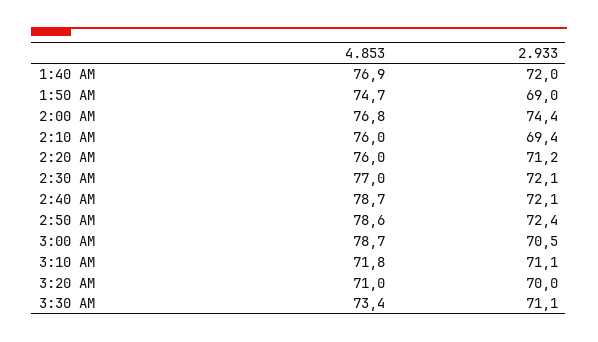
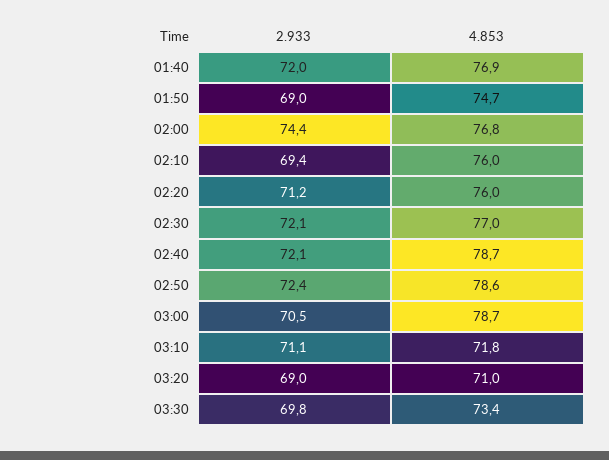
2.933, 3:20 AM: 70 -> 69
2.933, 3:30 AM: 71.1 -> 69.8

